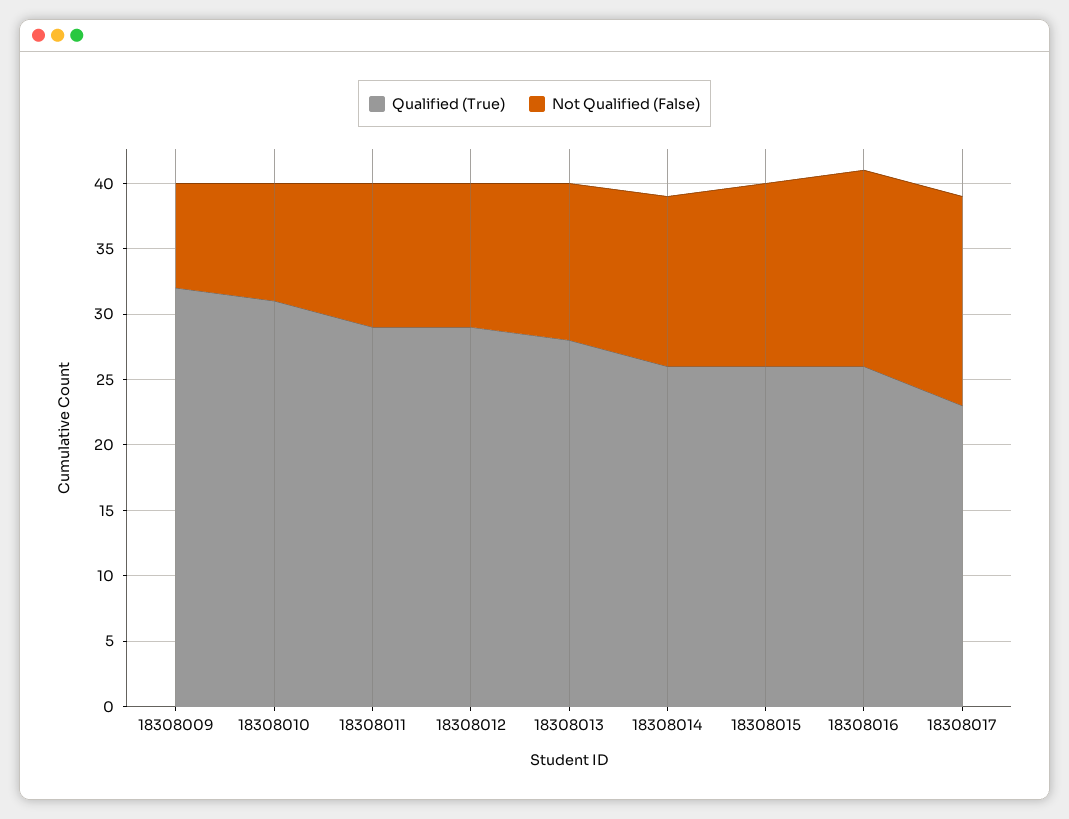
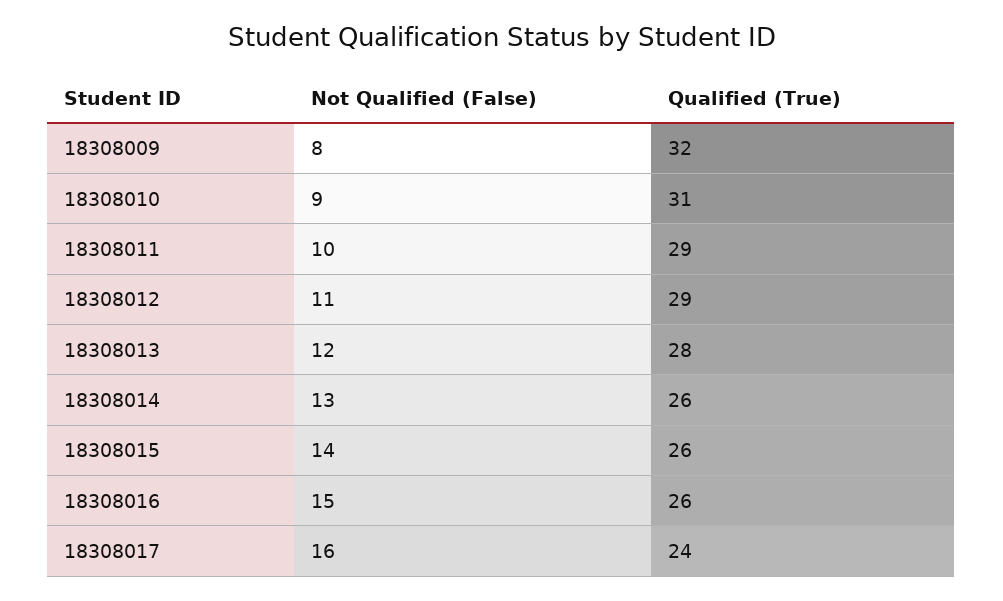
Not Qualified (False), 18308011: 11 -> 10
Qualified (True), 18308017: 23 -> 24

